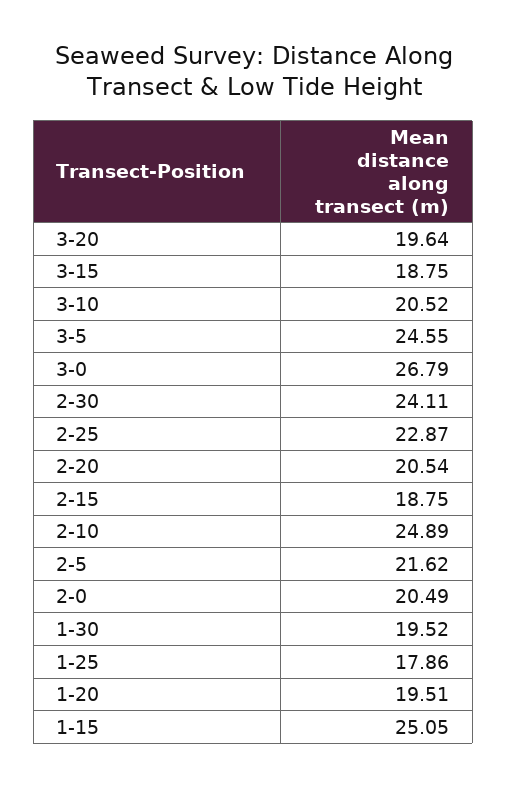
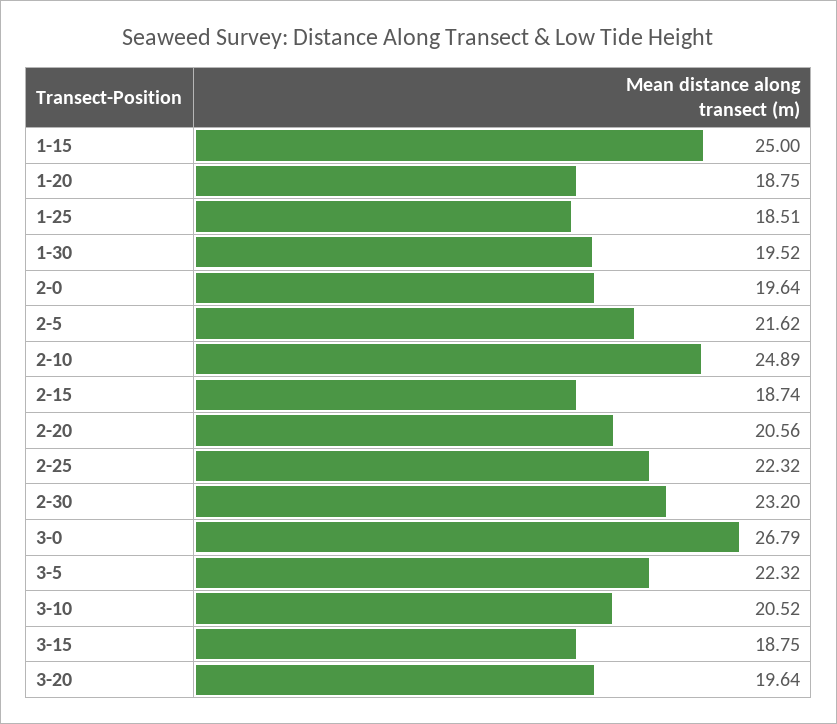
3-5: 24.55 -> 22.32
2-30: 24.11 -> 23.2
2-25: 22.87 -> 22.32
2-20: 20.54 -> 20.56
2-15: 18.75 -> 18.74
2-0: 20.49 -> 19.64
1-25: 17.86 -> 18.51
1-20: 19.51 -> 18.75
1-15: 25.05 -> 25

